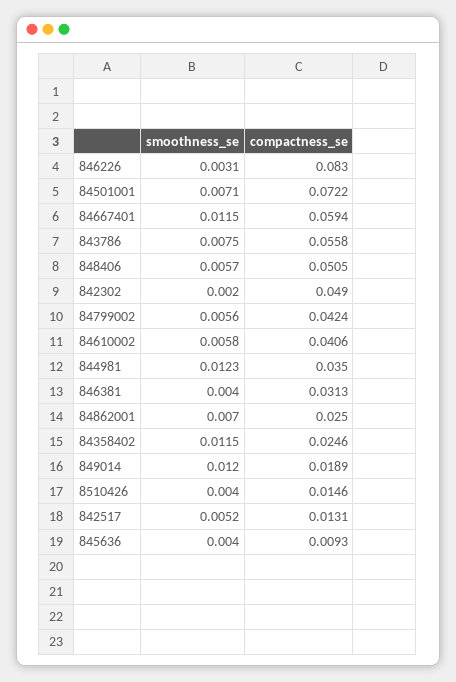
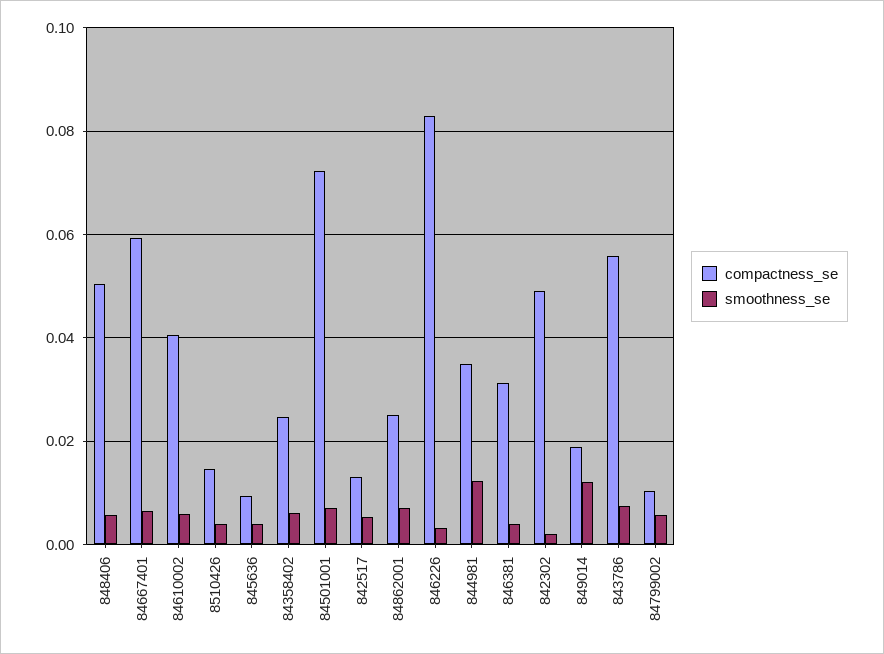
smoothness_se, 84667401: 0.0115 -> 0.006
compactness_se, 84799002: 0.0424 -> 0.01
smoothness_se, 84358402: 0.0115 -> 0.006

